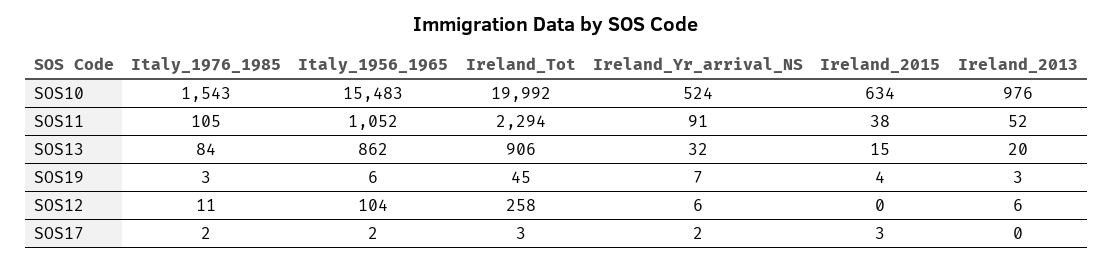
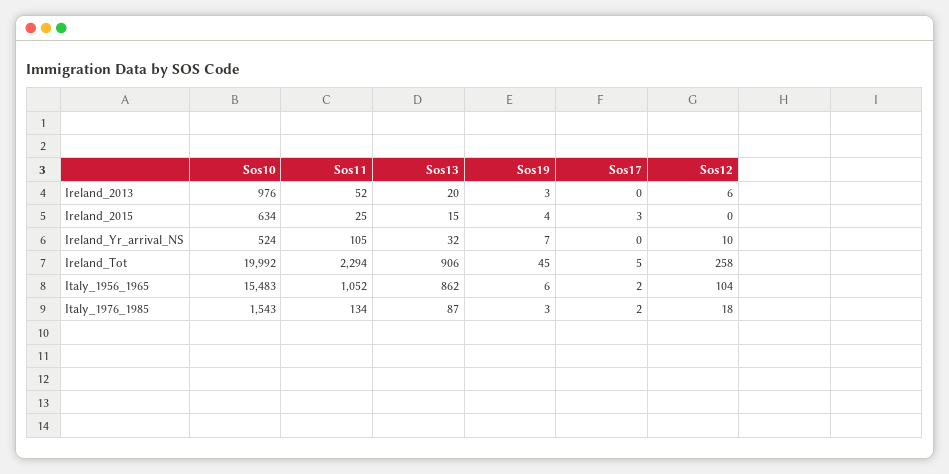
Italy_1976_1985, SOS11: 105 -> 134
Ireland_Yr_arrival_NS, SOS11: 91 -> 105
Ireland_2015, SOS11: 38 -> 25
Italy_1976_1985, SOS13: 84 -> 87
Italy_1976_1985, SOS12: 11 -> 18
Ireland_Yr_arrival_NS, SOS12: 6 -> 10
Ireland_Tot, SOS17: 3 -> 5
Ireland_Yr_arrival_NS, SOS17: 2 -> 0

